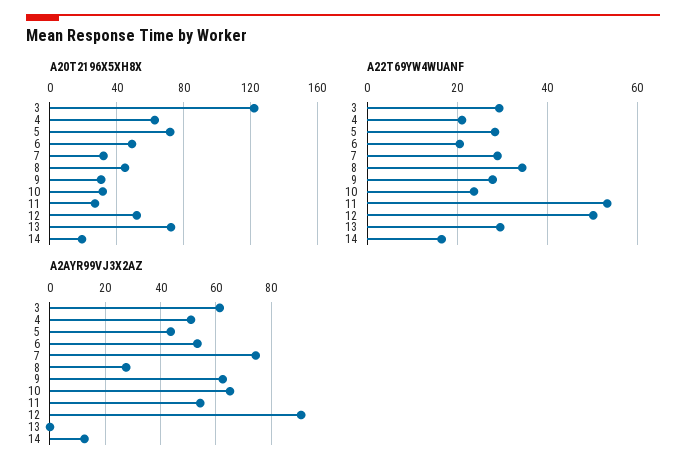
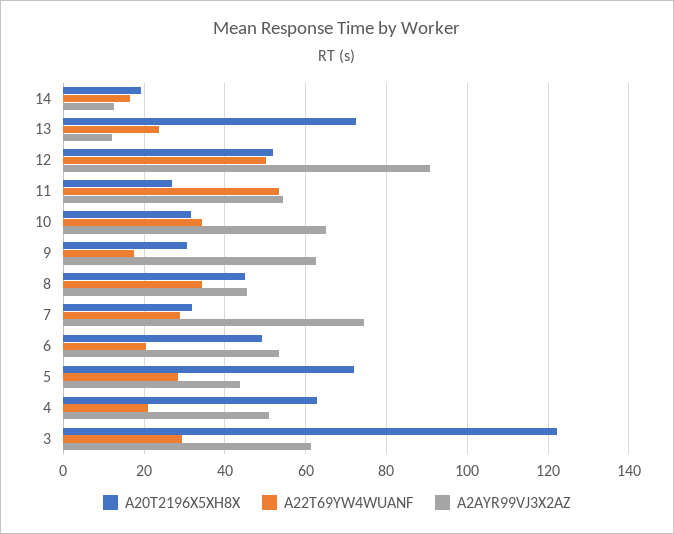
A22T69YW4WUANF, 9: 28 -> 18
A22T69YW4WUANF, 10: 24 -> 34
A22T69YW4WUANF, 13: 30 -> 24
A2AYR99VJ3X2AZ, 8: 27.5 -> 46
A2AYR99VJ3X2AZ, 13: 0 -> 12

